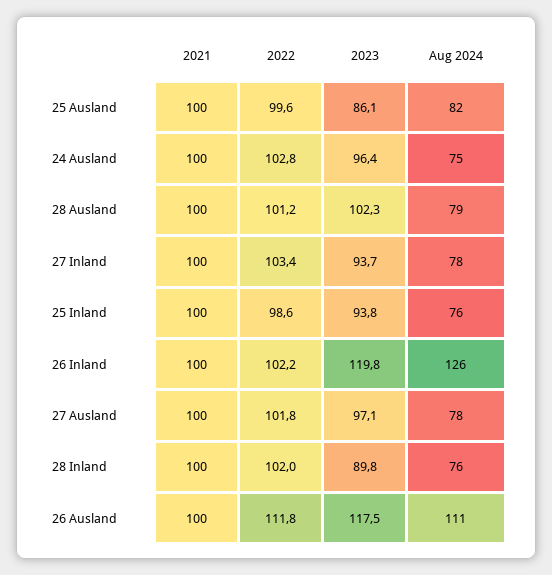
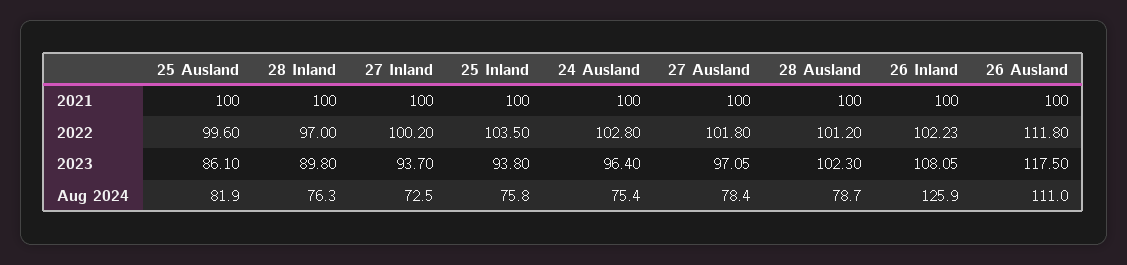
2022, 27 Inland: 103.4 -> 100.2
Aug 2024, 27 Inland: 78 -> 72.5
2022, 25 Inland: 98.6 -> 103.5
2023, 26 Inland: 119.8 -> 108.05
2022, 28 Inland: 102 -> 97

